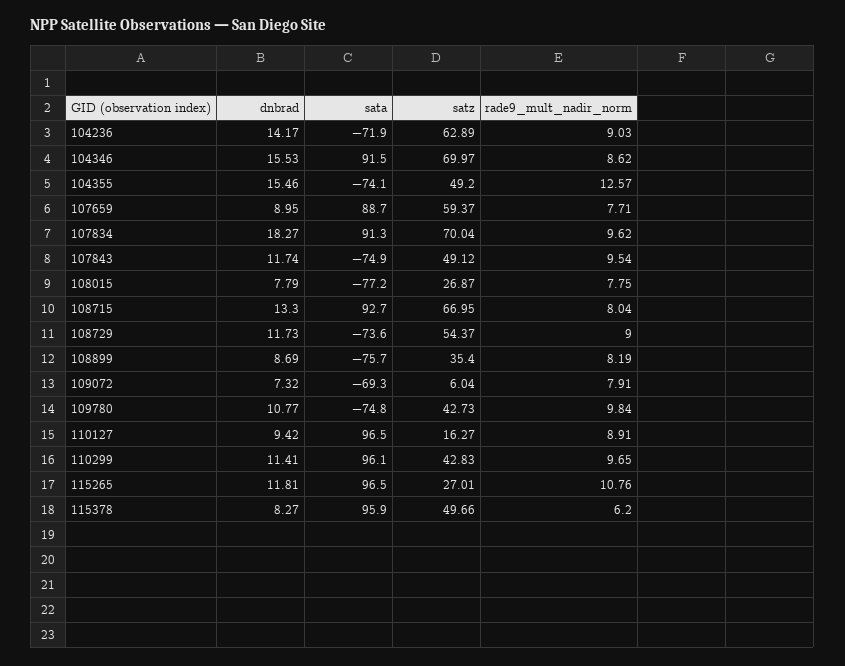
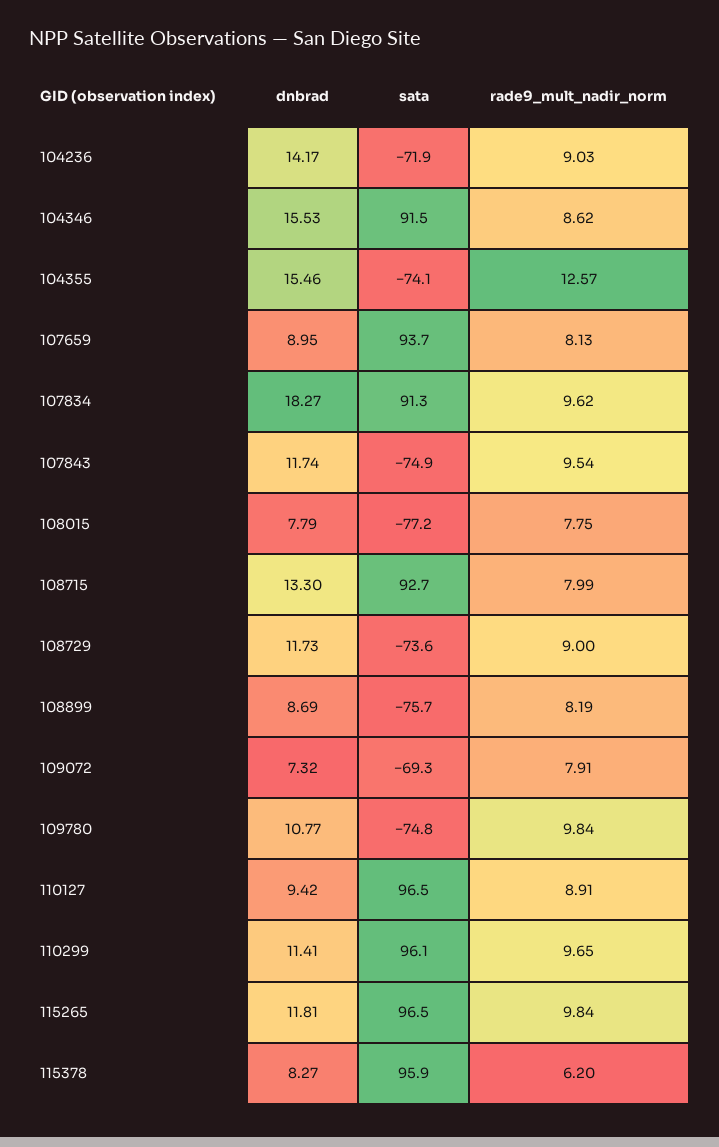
satz, 104236: 62.89 -> none
satz, 104346: 69.97 -> none
satz, 104355: 49.2 -> none
sata, 107659: 88.7 -> 93.7
satz, 107659: 59.37 -> none
rade9_mult_nadir_norm, 107659: 7.71 -> 8.13
satz, 107834: 70.04 -> none
satz, 107843: 49.12 -> none
satz, 108015: 26.87 -> none
satz, 108715: 66.95 -> none
rade9_mult_nadir_norm, 108715: 8.04 -> 7.99
satz, 108729: 54.37 -> none
satz, 108899: 35.4 -> none
satz, 109072: 6.04 -> none
satz, 109780: 42.73 -> none
satz, 110127: 16.27 -> none
satz, 110299: 42.83 -> none
satz, 115265: 27.01 -> none
rade9_mult_nadir_norm, 115265: 10.76 -> 9.84
satz, 115378: 49.66 -> none

